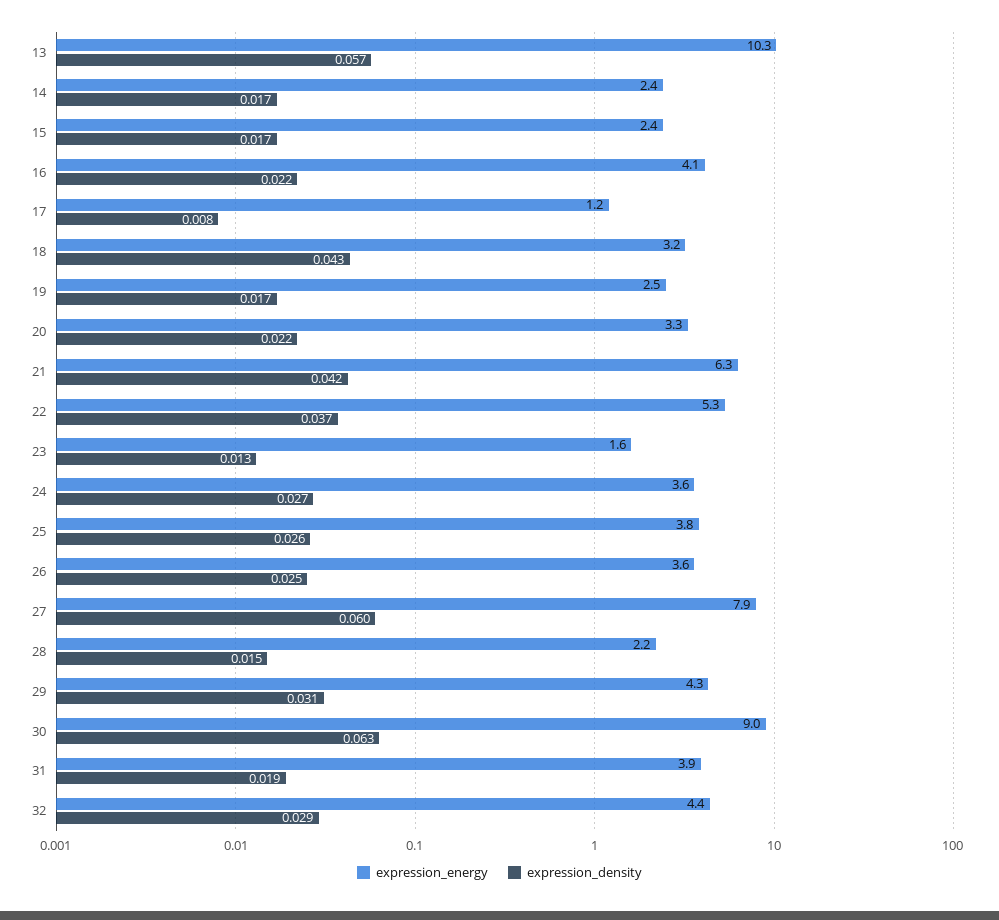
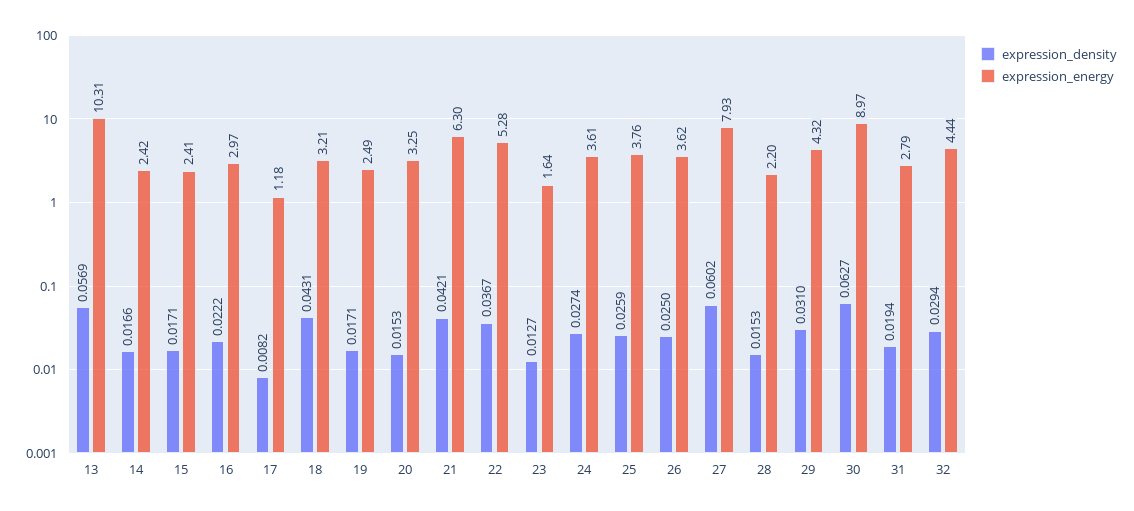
expression_energy, 16: 4.1 -> 2.97
expression_density, 20: 0.022 -> 0.0153
expression_energy, 31: 3.9 -> 2.79

